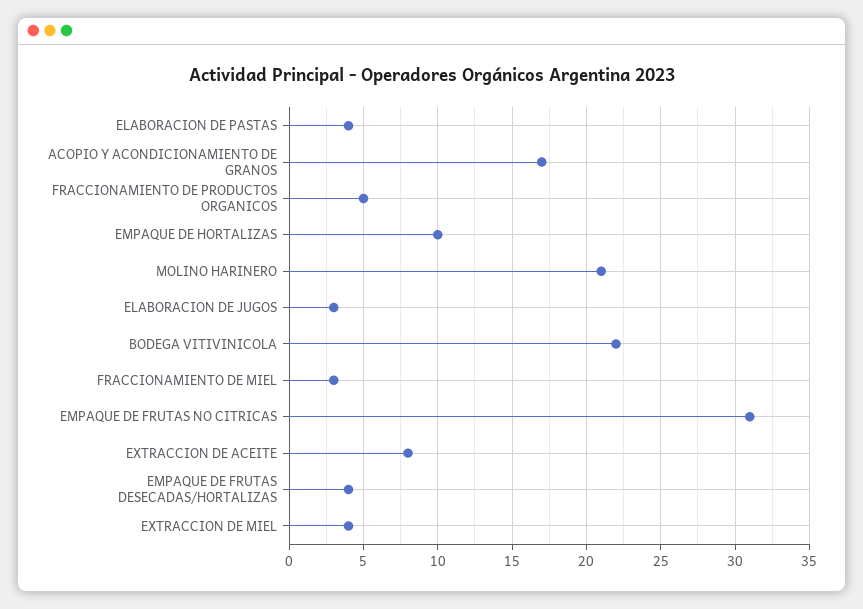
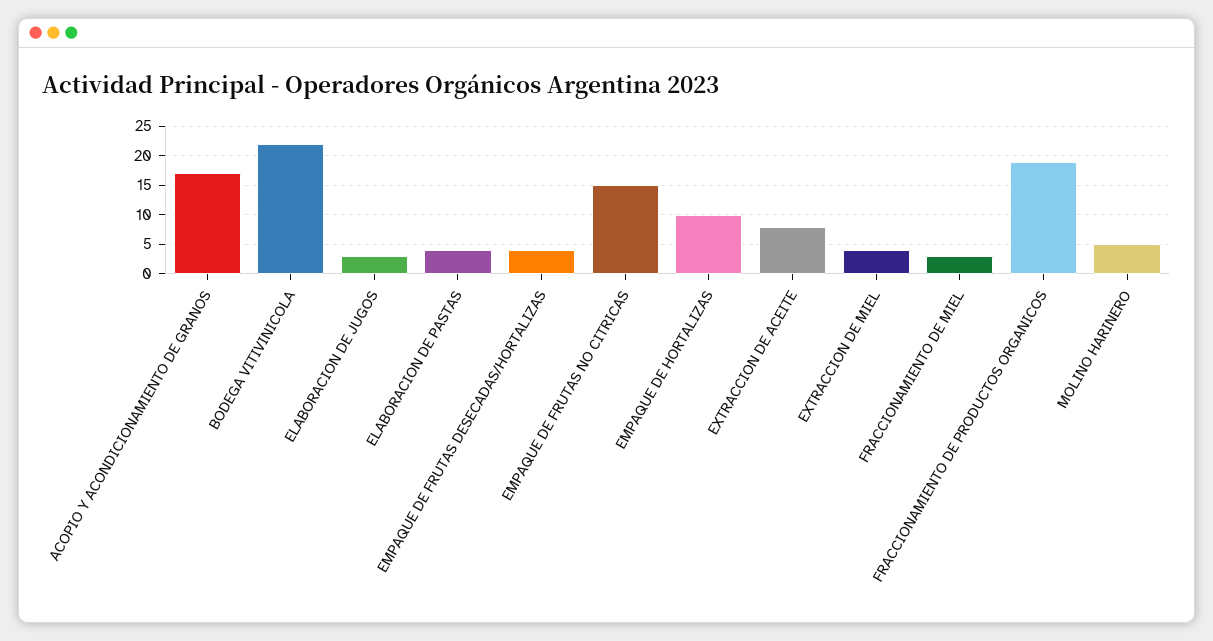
FRACCIONAMIENTO DE PRODUCTOS ORGANICOS: 5 -> 20
MOLINO HARINERO: 21 -> 5
EMPAQUE DE FRUTAS NO CITRICAS: 31 -> 15

